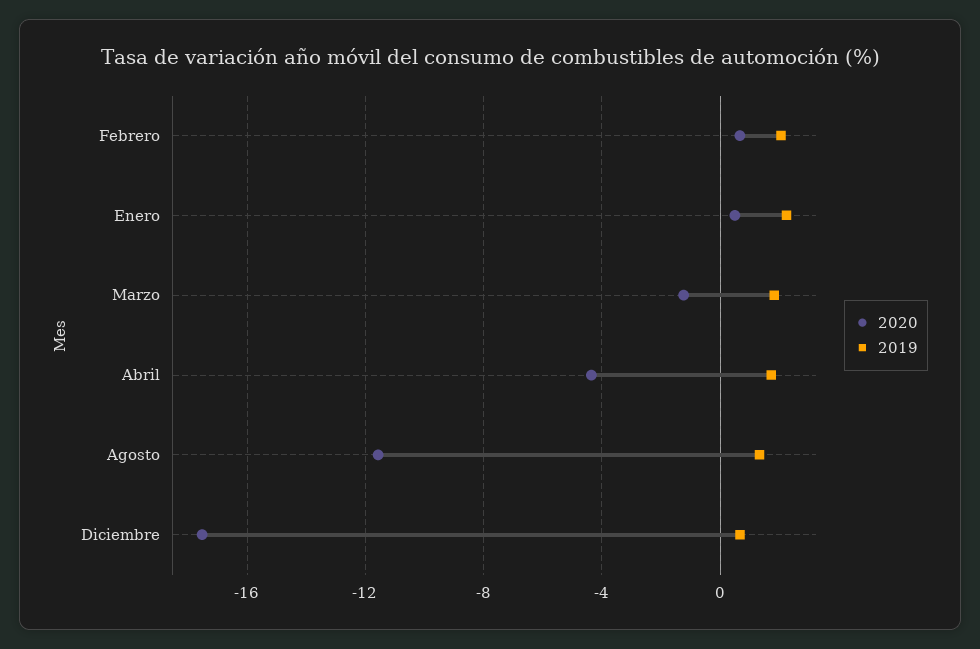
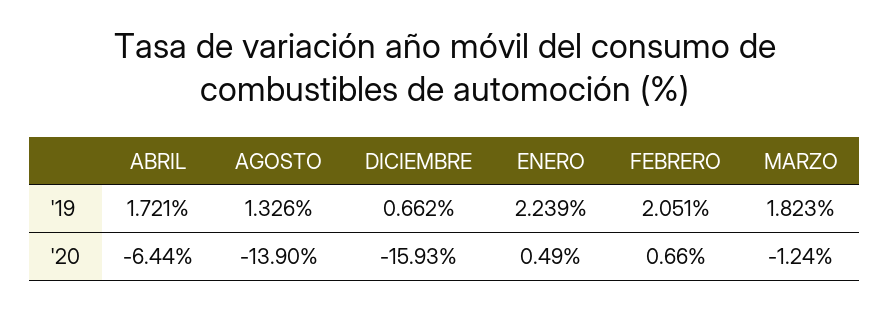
2020, Abril: -4.5 -> -6.44
2020, Agosto: -11.5 -> -13.9
2020, Diciembre: -17.5 -> -15.93

